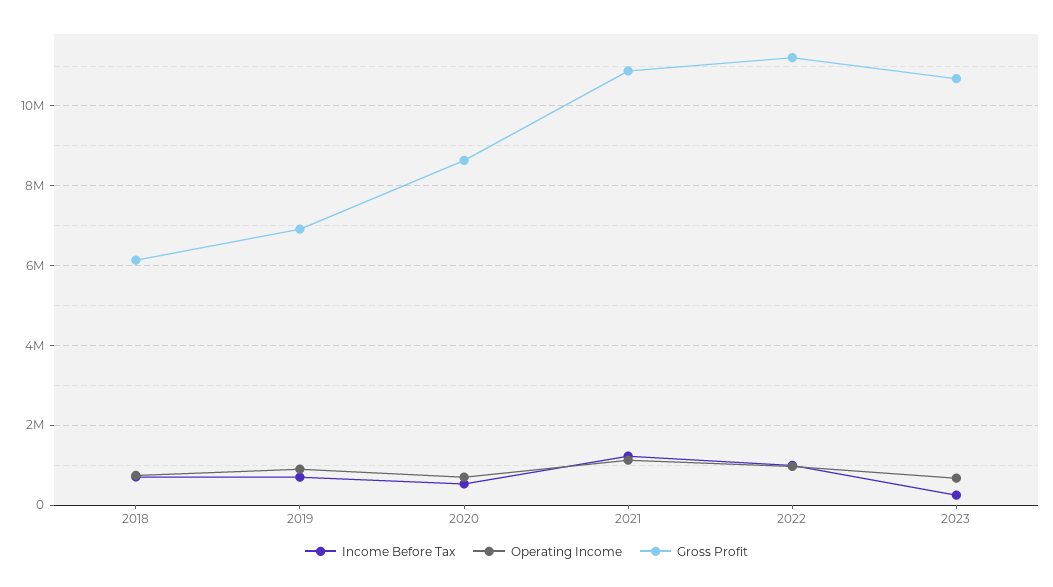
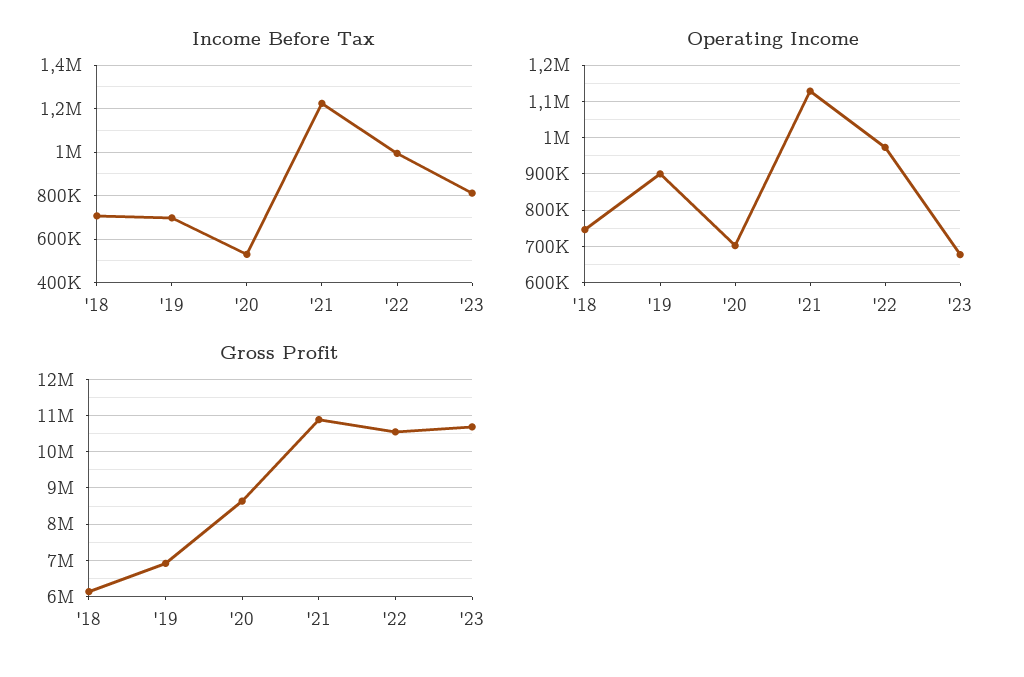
Gross Profit, 2022: 11200000 -> 10600000
Income Before Tax, 2023: 200000 -> 800000

